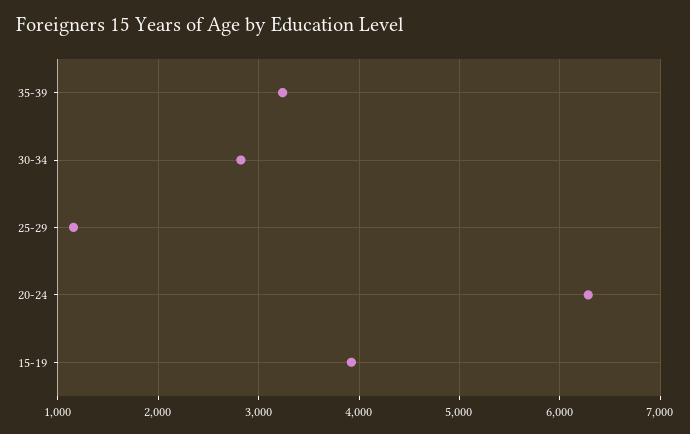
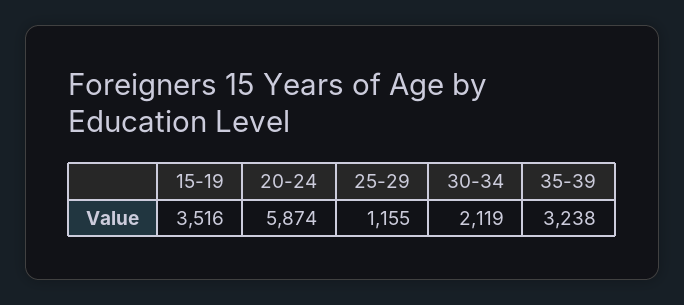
30-34: 2800 -> 2119
20-24: 6300 -> 5874
15-19: 3900 -> 3516

